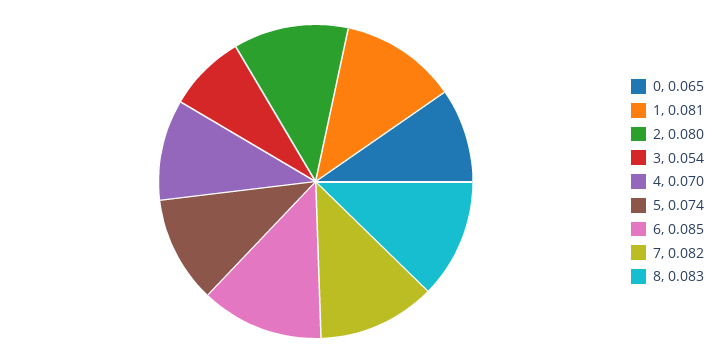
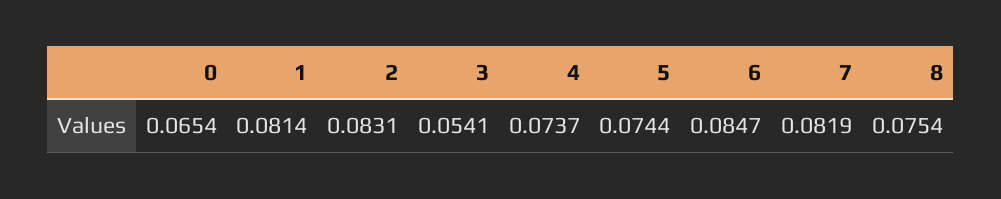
2: 0.08 -> 0.0831
4: 0.07 -> 0.0737
8: 0.083 -> 0.0754

